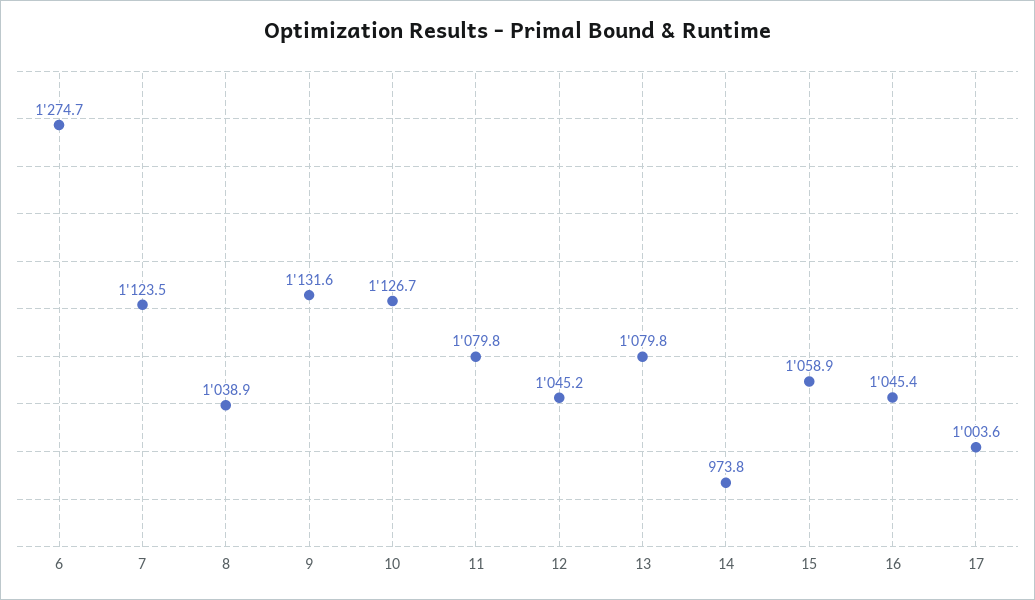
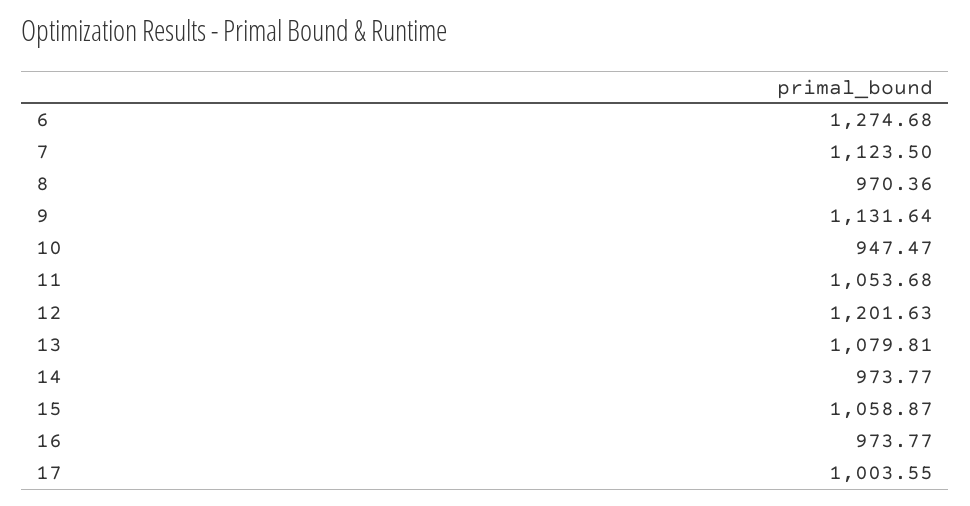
8: 1038.9 -> 970.36
10: 1126.7 -> 947.47
11: 1079.8 -> 1053.68
12: 1045.2 -> 1201.63
16: 1045.4 -> 973.77

